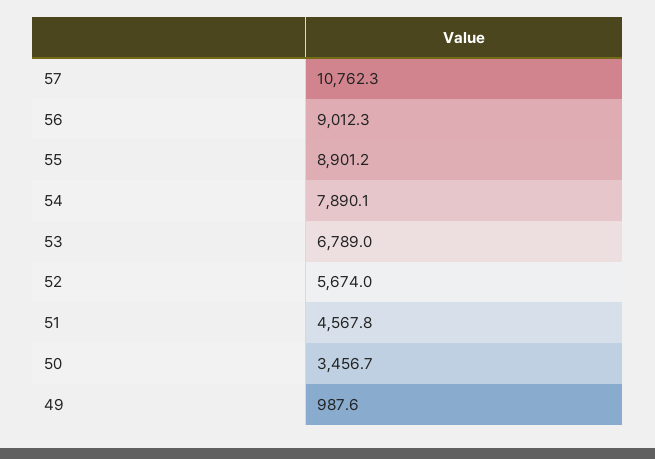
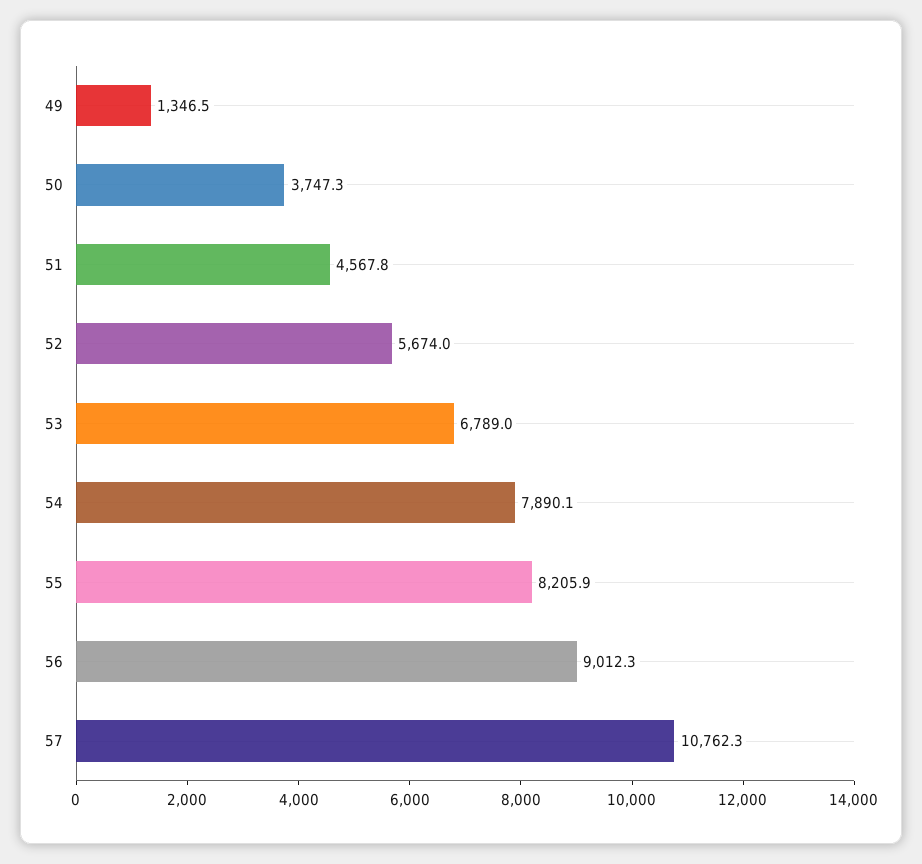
55: 8901.2 -> 8205.9
50: 3456.7 -> 3747.3
49: 987.6 -> 1346.5

